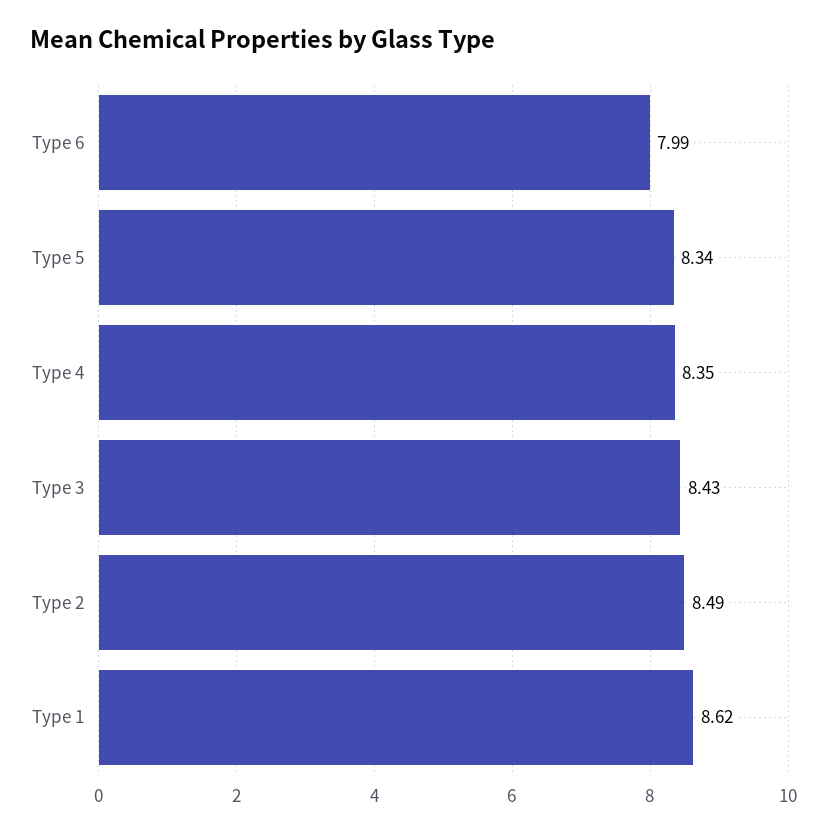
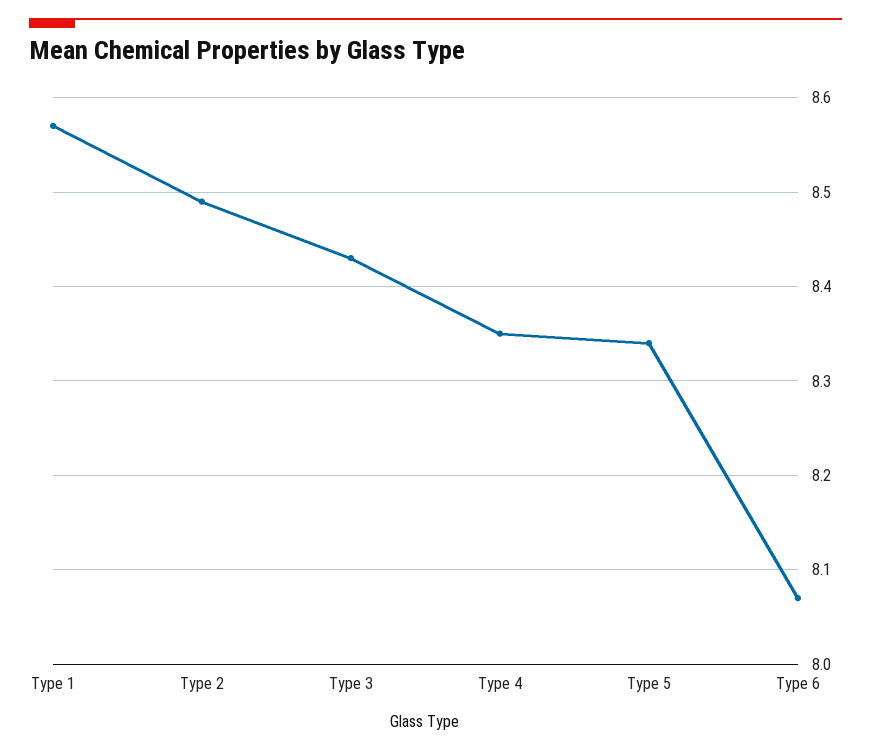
Type 6: 7.99 -> 8.07
Type 1: 8.62 -> 8.57

